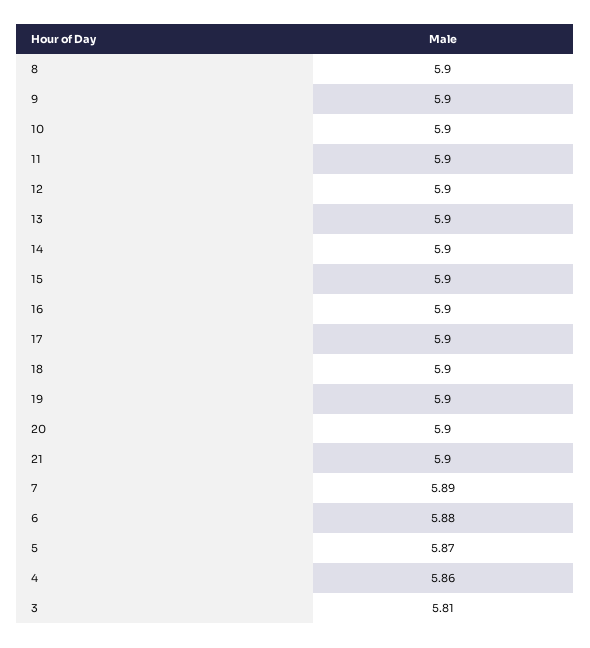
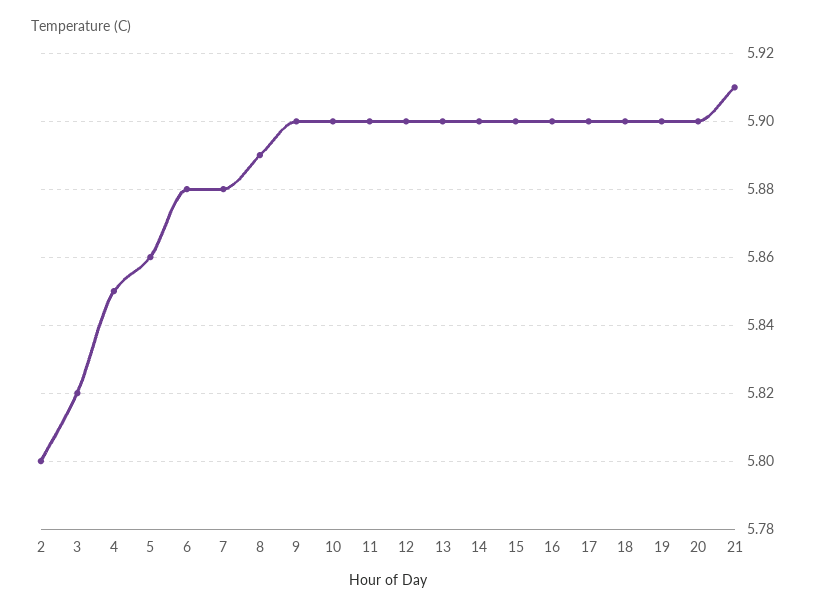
8: 5.9 -> 5.89
21: 5.9 -> 5.91
7: 5.89 -> 5.88
5: 5.87 -> 5.86
4: 5.86 -> 5.85
3: 5.81 -> 5.82
2: none -> 5.8

